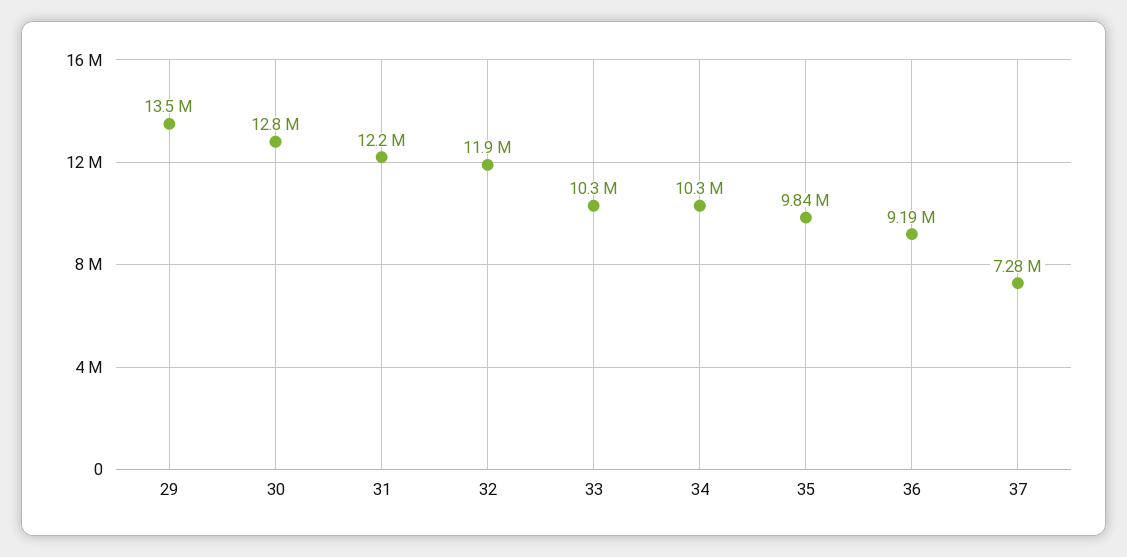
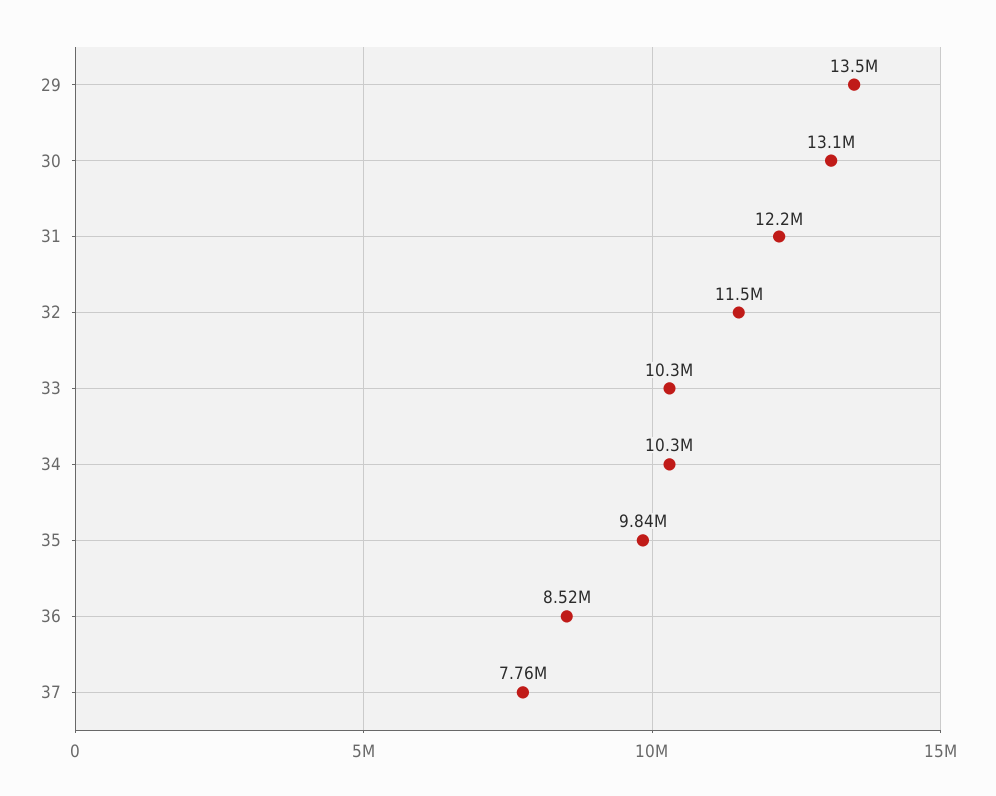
30: 12800000 -> 13100000
32: 11900000 -> 11500000
36: 9190000 -> 8520000
37: 7280000 -> 7760000

